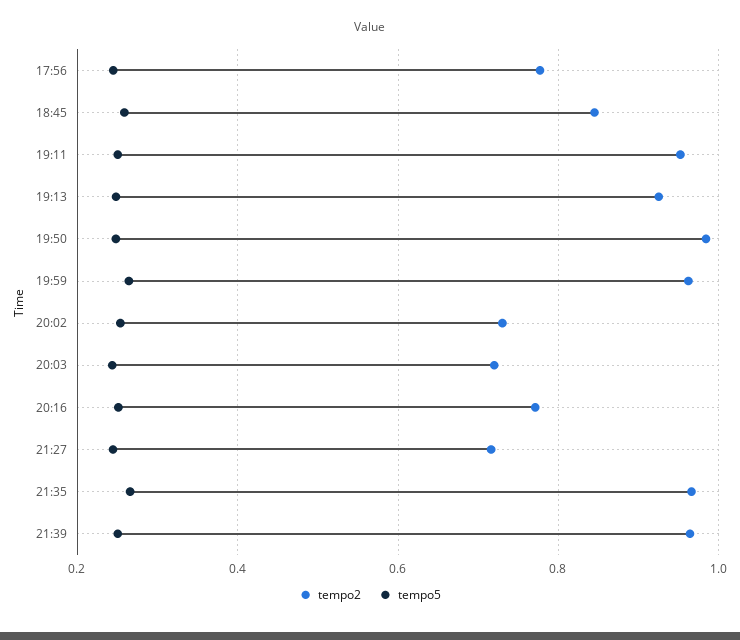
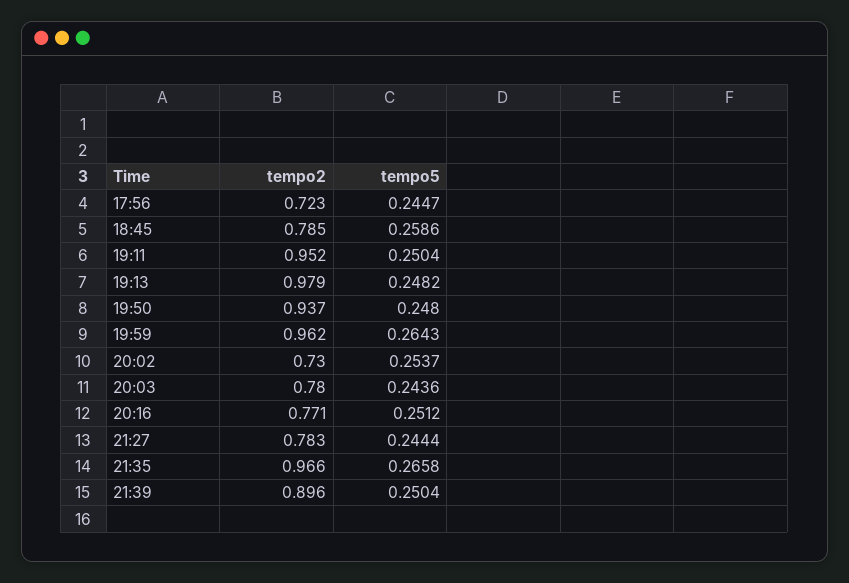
tempo2, 17:56: 0.78 -> 0.723
tempo2, 18:45: 0.84 -> 0.785
tempo2, 19:13: 0.92 -> 0.979
tempo2, 19:50: 0.98 -> 0.937
tempo2, 20:03: 0.72 -> 0.78
tempo2, 21:27: 0.72 -> 0.783
tempo2, 21:39: 0.96 -> 0.896

